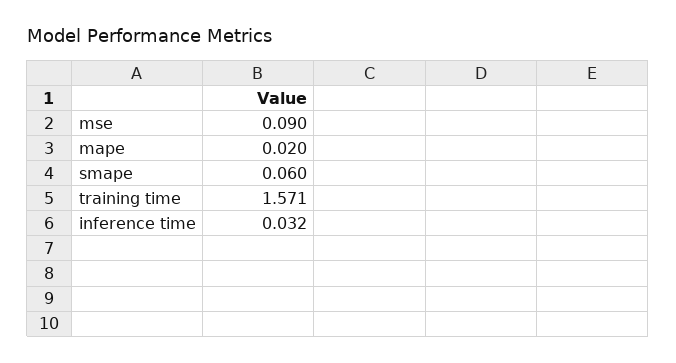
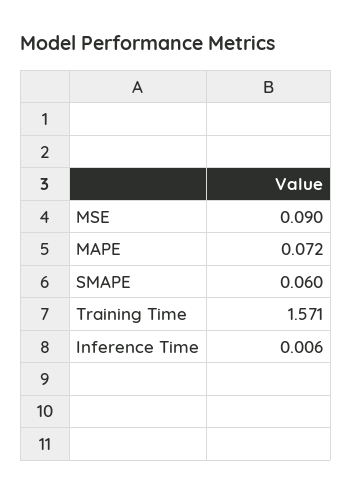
mape: 0.02 -> 0.072
inference time: 0.032 -> 0.006

